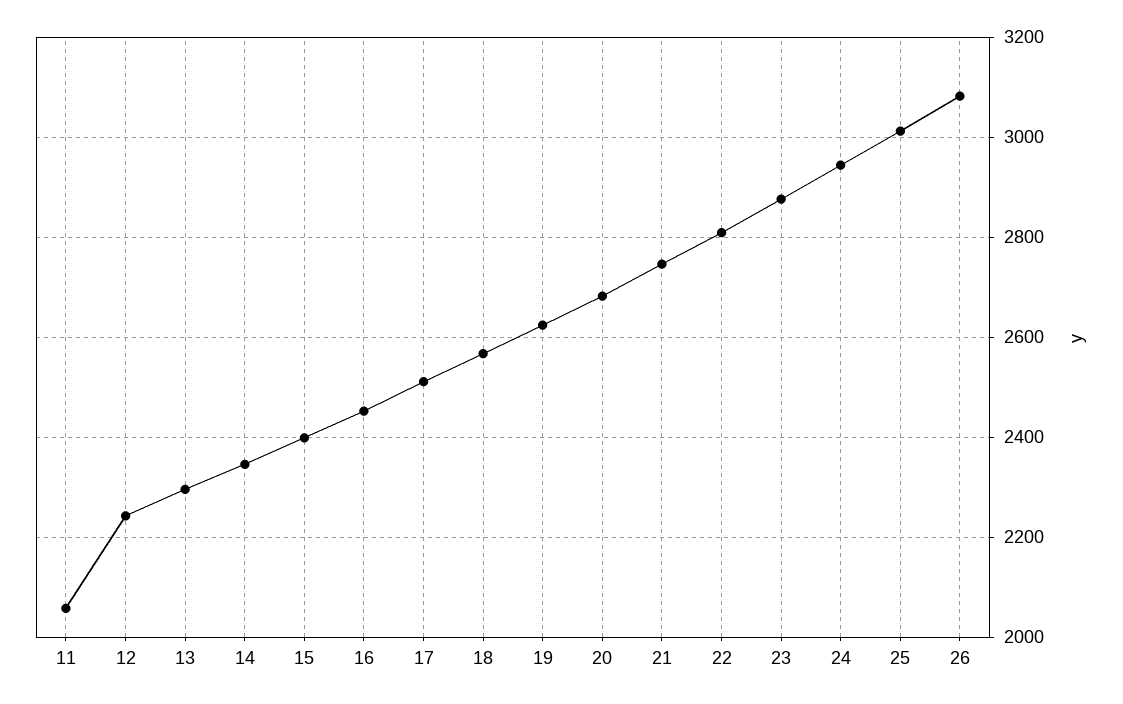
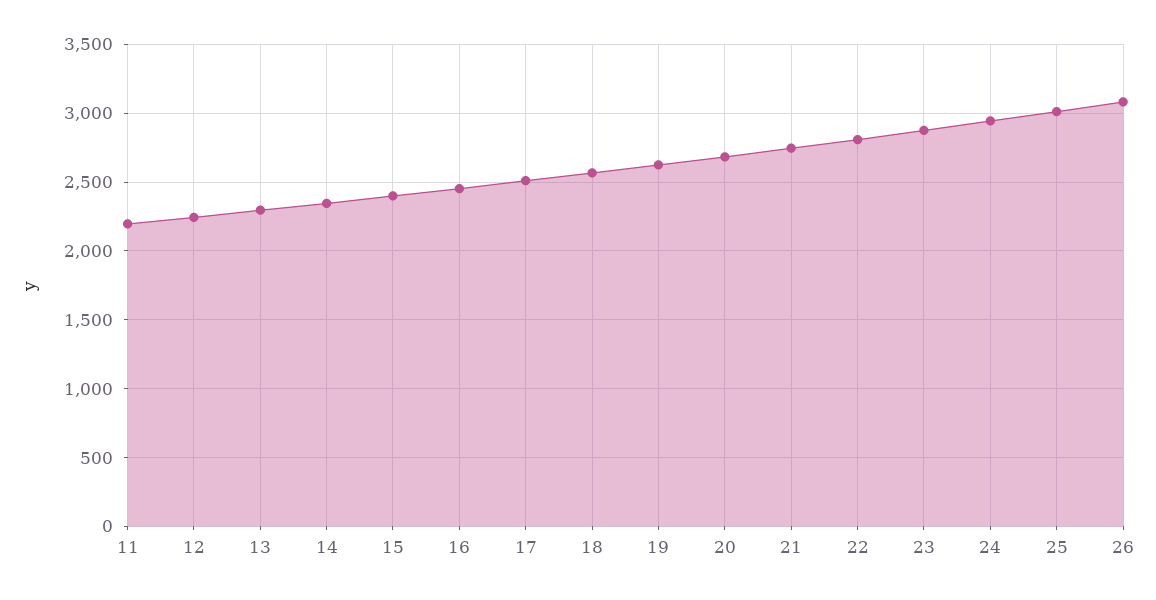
11: 2060 -> 2200

